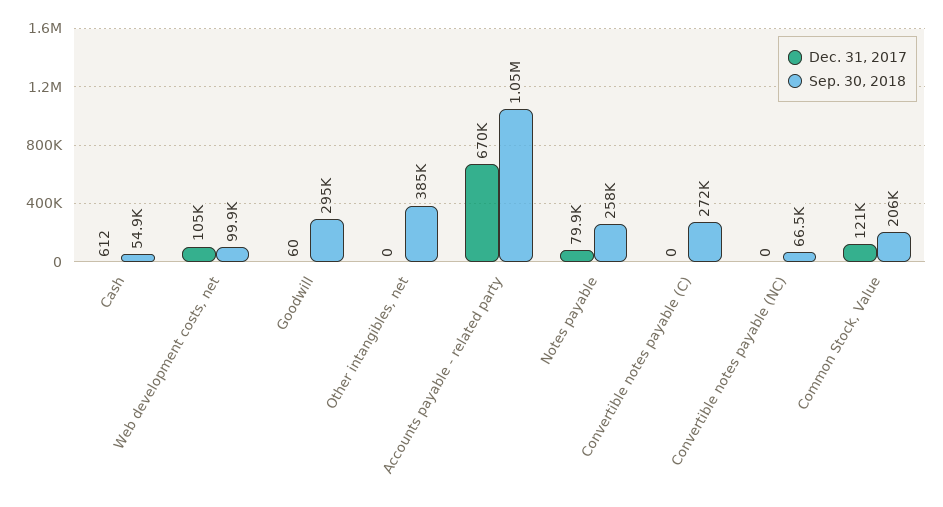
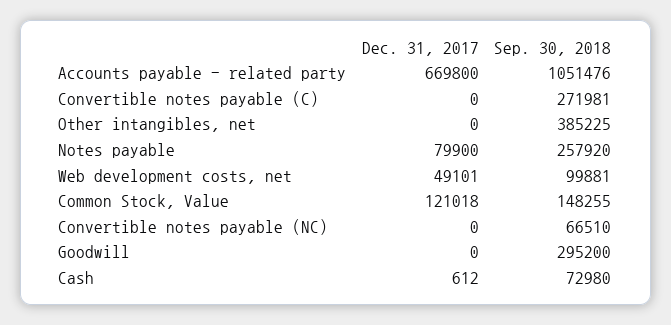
Sep. 30, 2018, Cash: 54900 -> 72980
Dec. 31, 2017, Web development costs, net: 105000 -> 49101
Dec. 31, 2017, Goodwill: 60 -> 0
Sep. 30, 2018, Common Stock, Value: 206000 -> 148255

